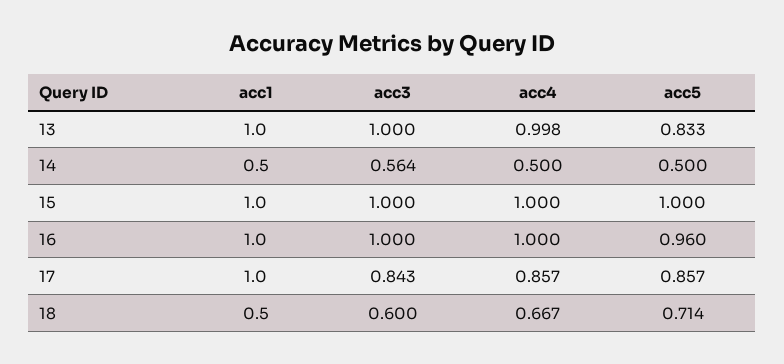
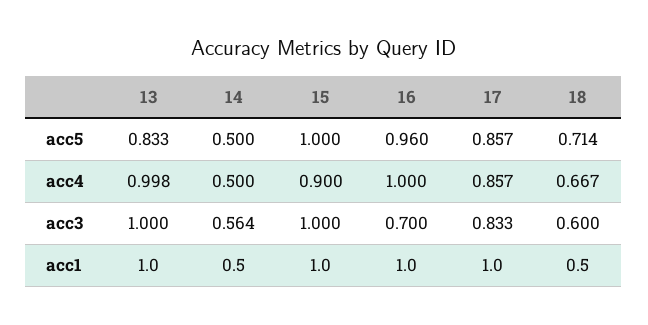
acc4, 15: 1 -> 0.9
acc3, 16: 1 -> 0.7
acc3, 17: 0.843 -> 0.833

